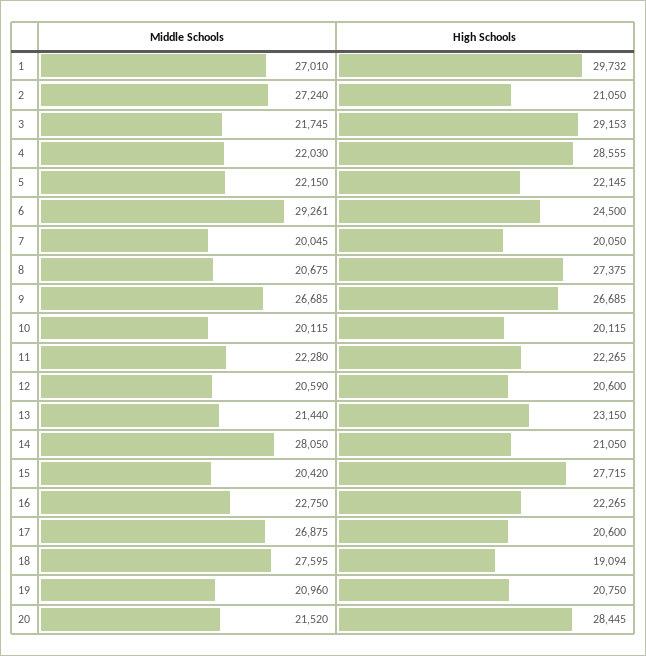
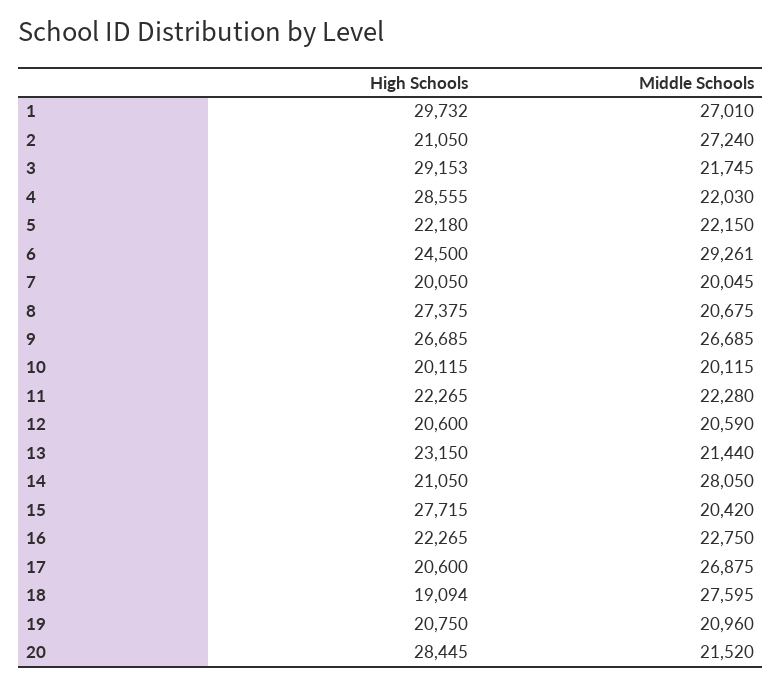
High Schools, 5: 22145 -> 22180

